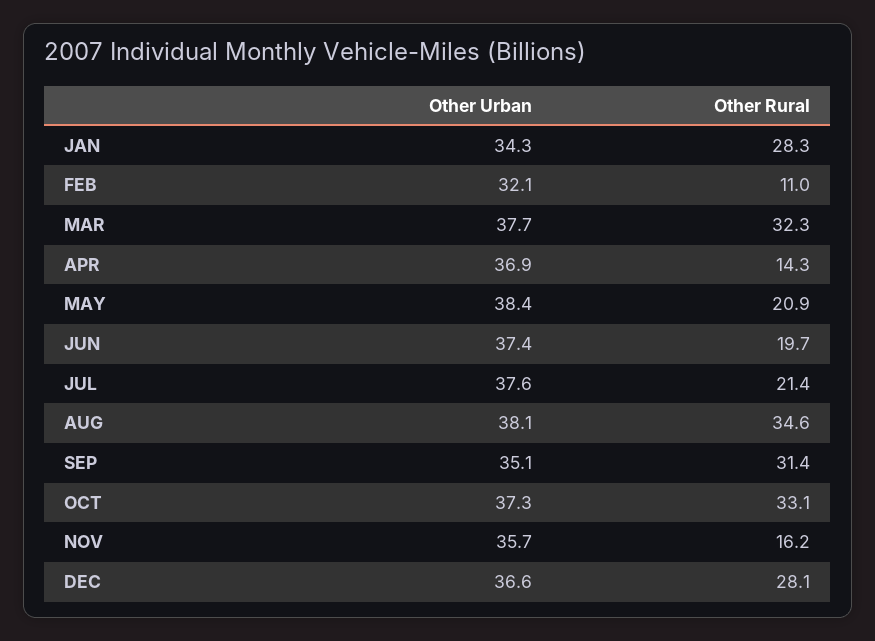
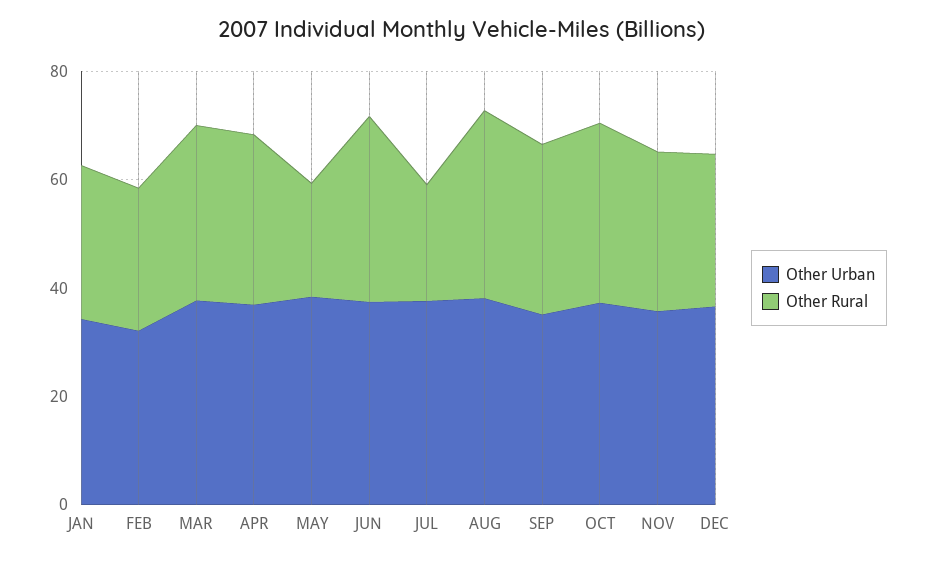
Other Rural, FEB: 11 -> 25
Other Rural, APR: 14.3 -> 30
Other Rural, JUN: 19.7 -> 35
Other Rural, NOV: 16.2 -> 30

